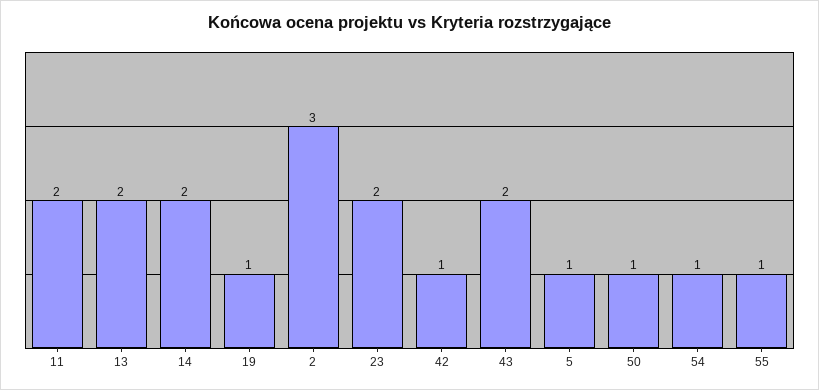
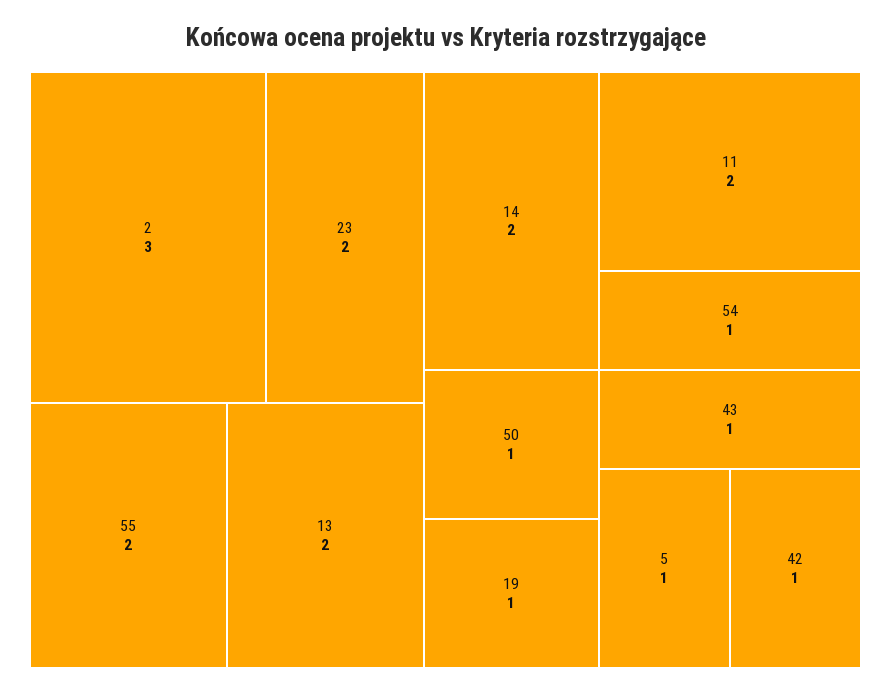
43: 2 -> 1
55: 1 -> 2

